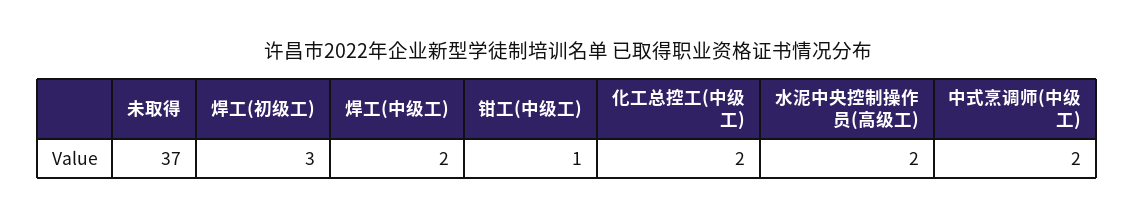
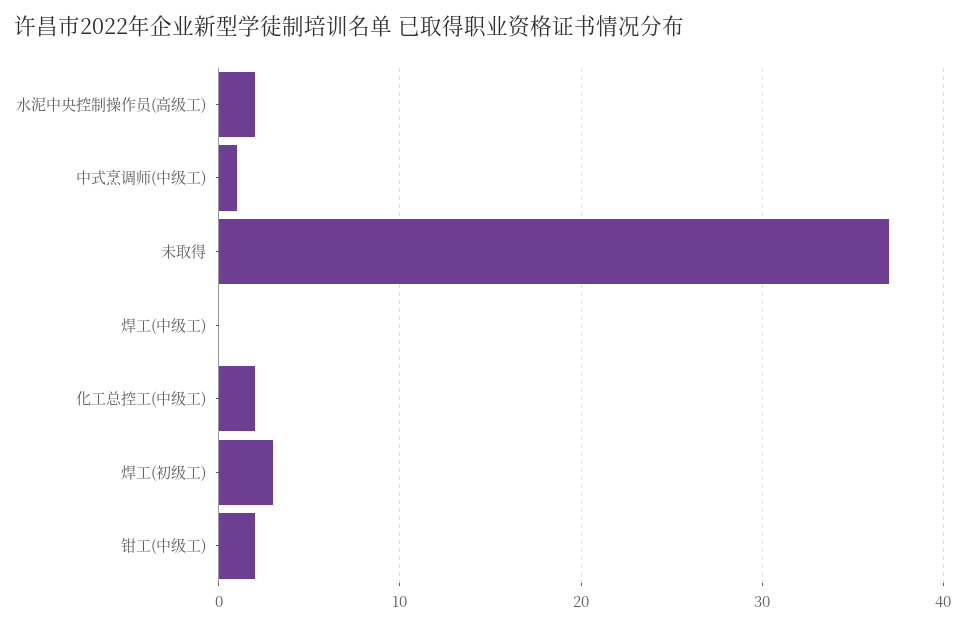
焊工(中级工): 2 -> 0
钳工(中级工): 1 -> 2
中式烹调师(中级工): 2 -> 1

